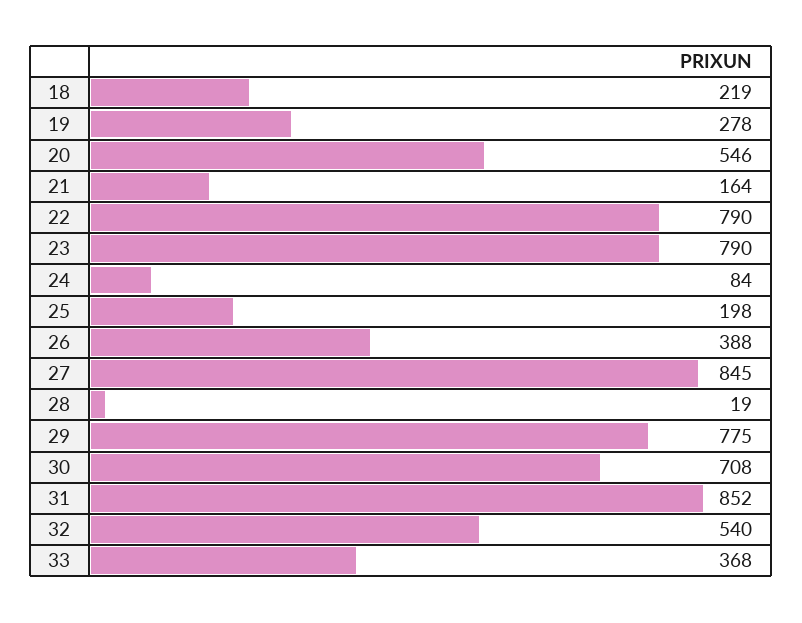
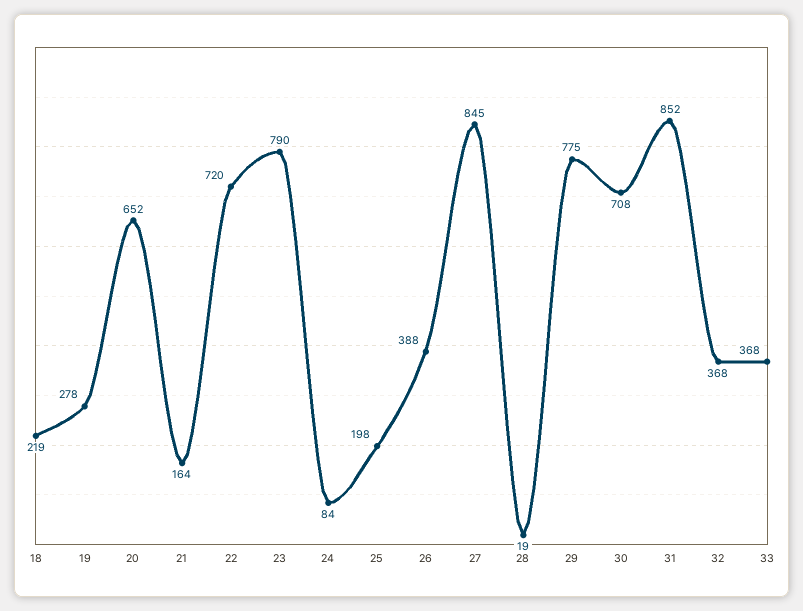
20: 546 -> 652
22: 790 -> 720
32: 540 -> 368

